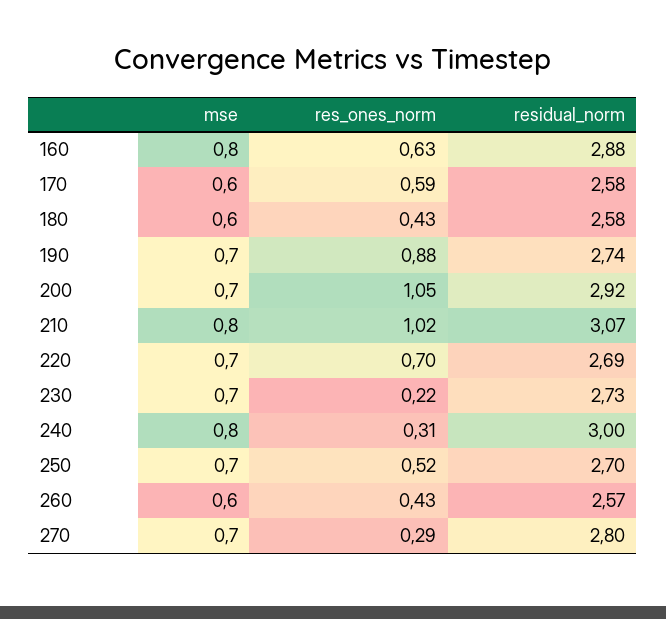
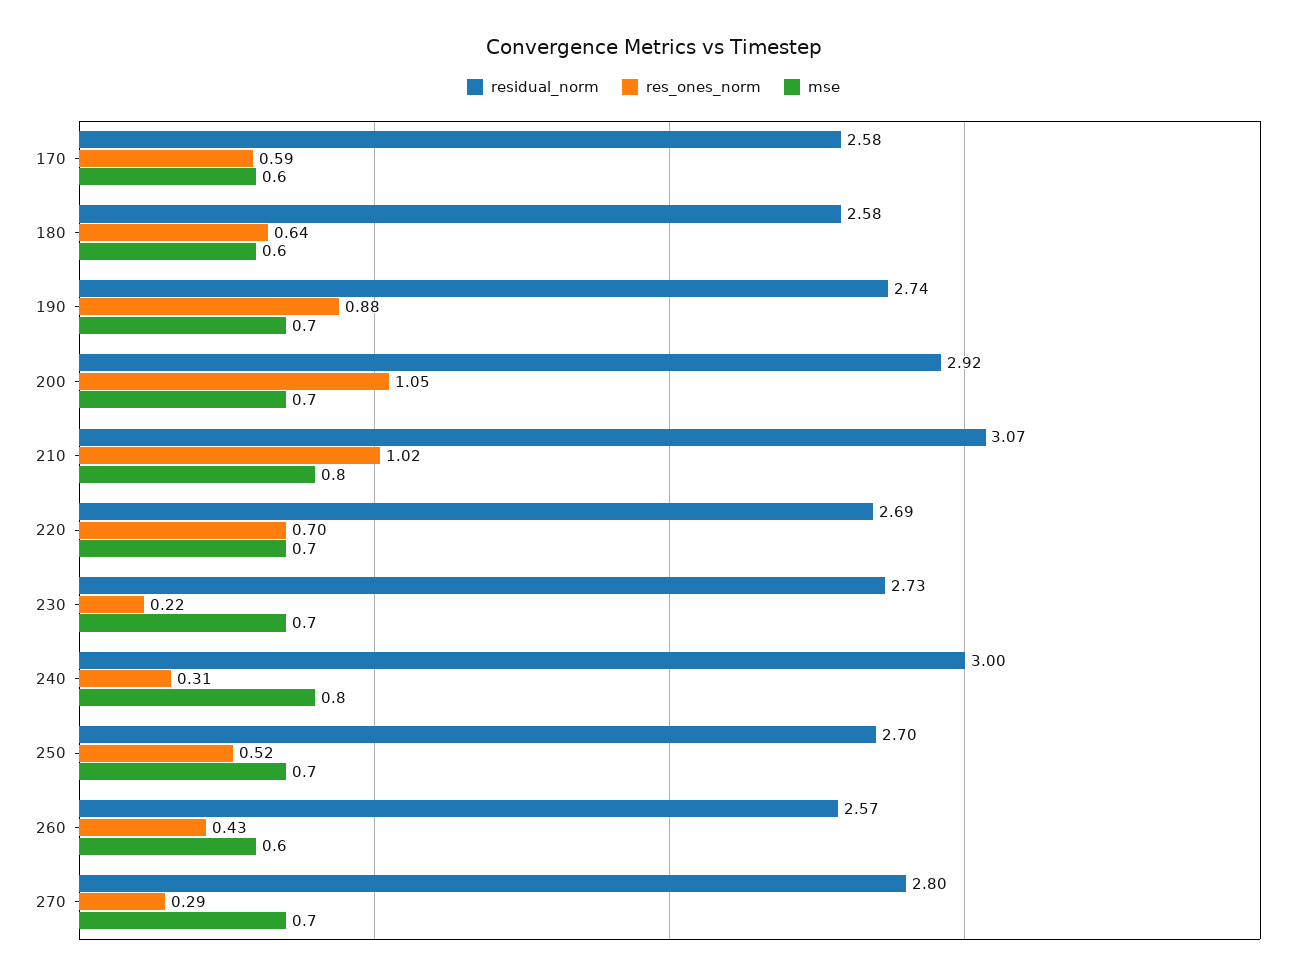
mse, 160: 0.8 -> none
res_ones_norm, 160: 0.63 -> none
residual_norm, 160: 2.88 -> none
res_ones_norm, 180: 0.43 -> 0.64

